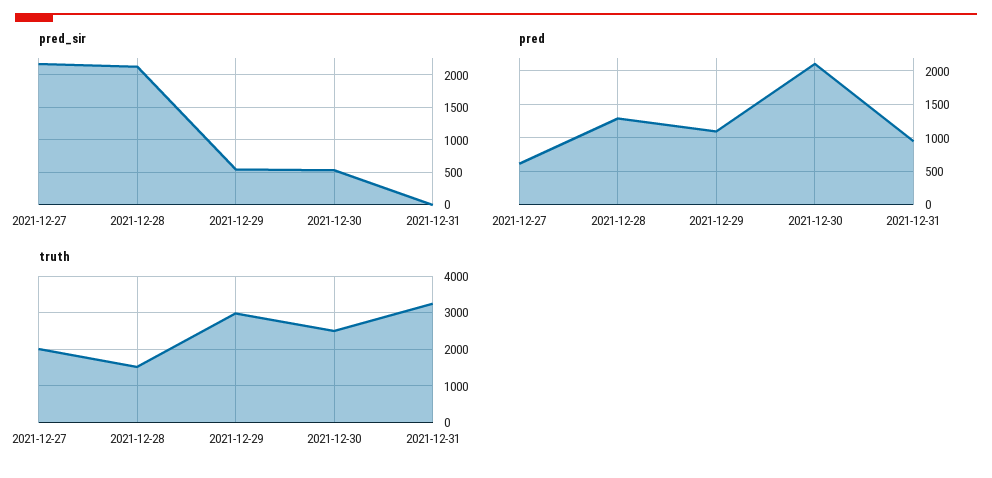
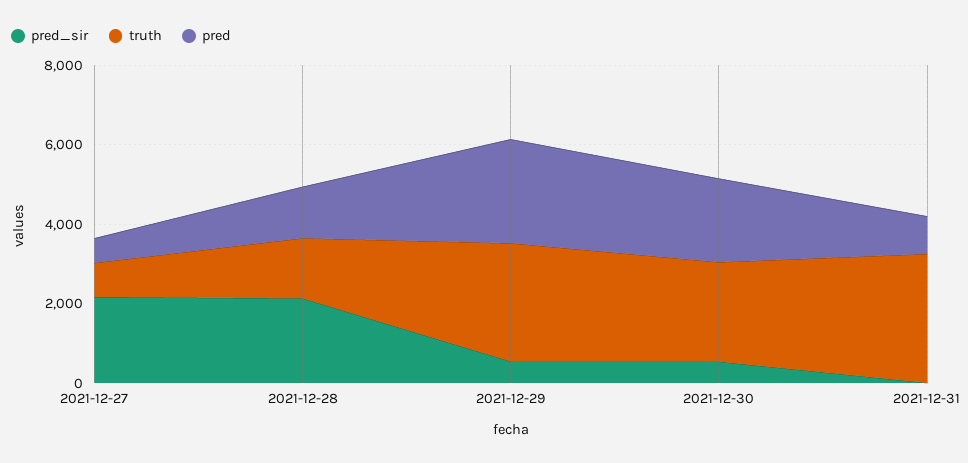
pred, 2021-12-29: 1100 -> 2500
truth, 2021-12-27: 2000 -> 1000

